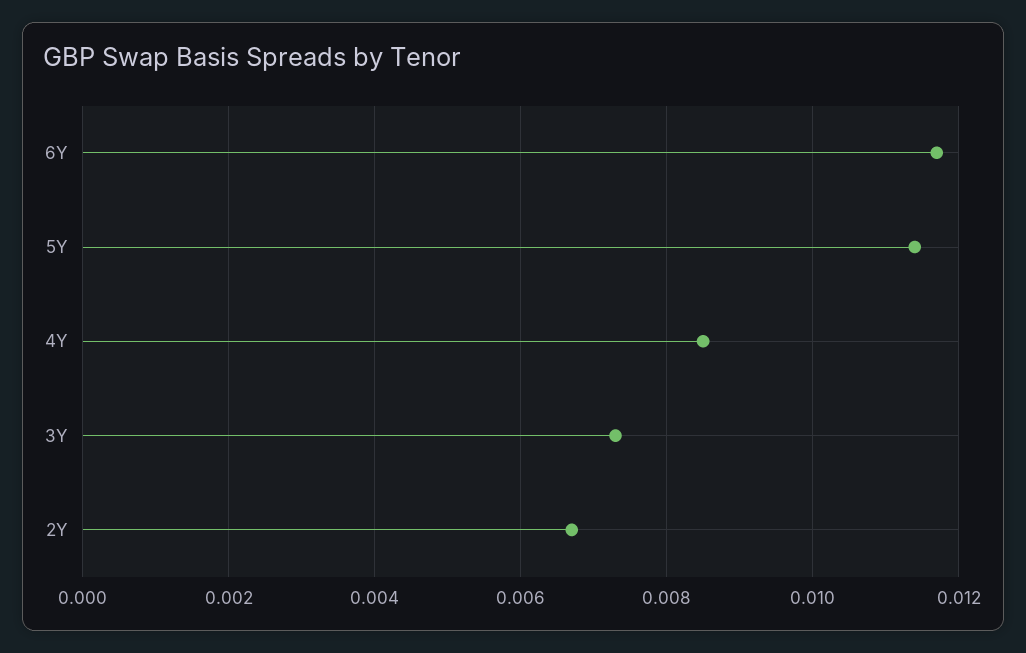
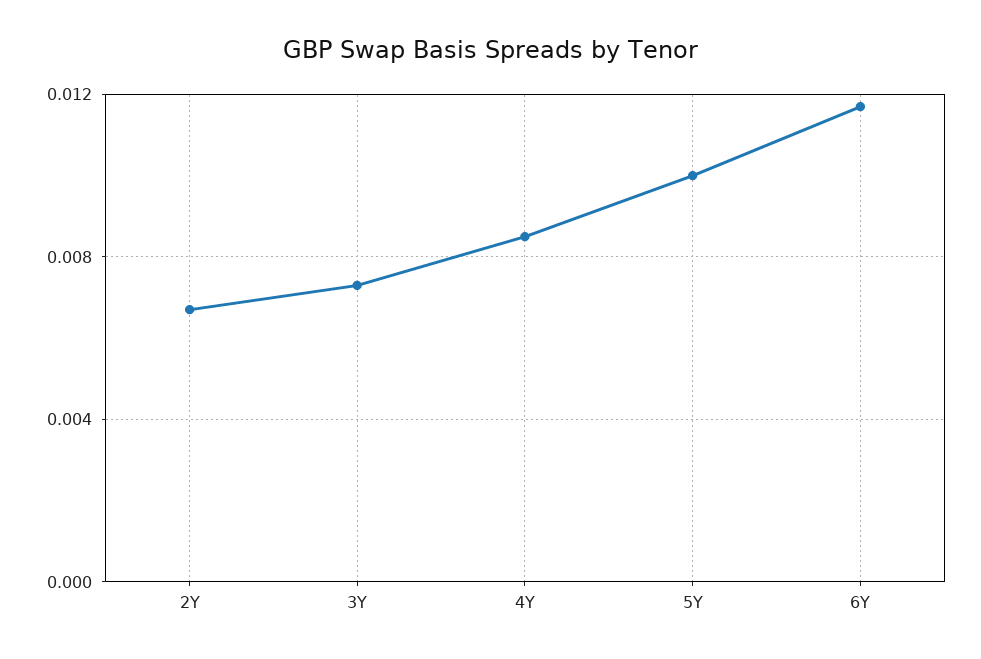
5Y: 0.0115 -> 0.01

